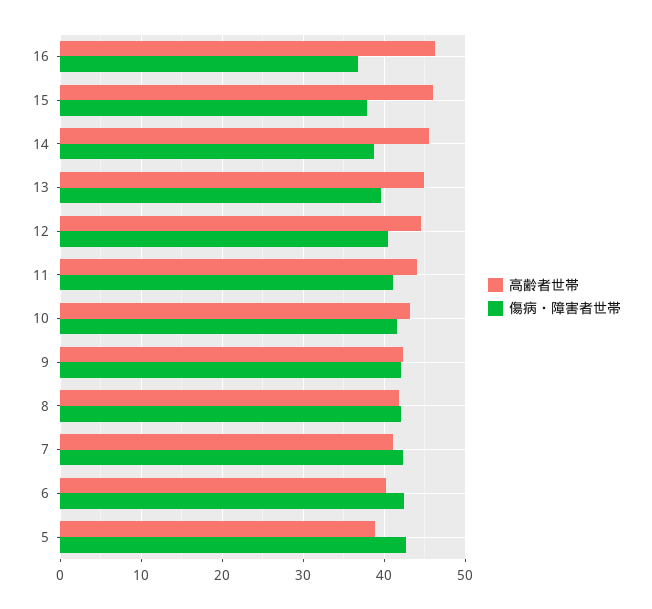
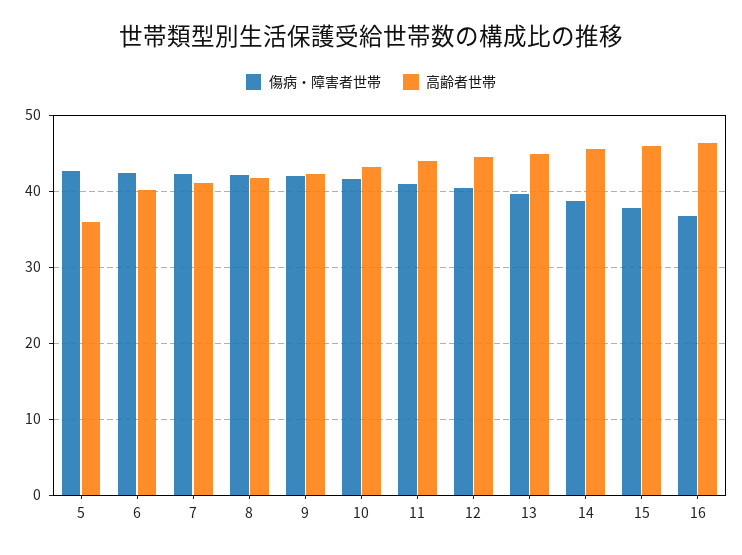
高齢者世帯, 5: 39 -> 36

